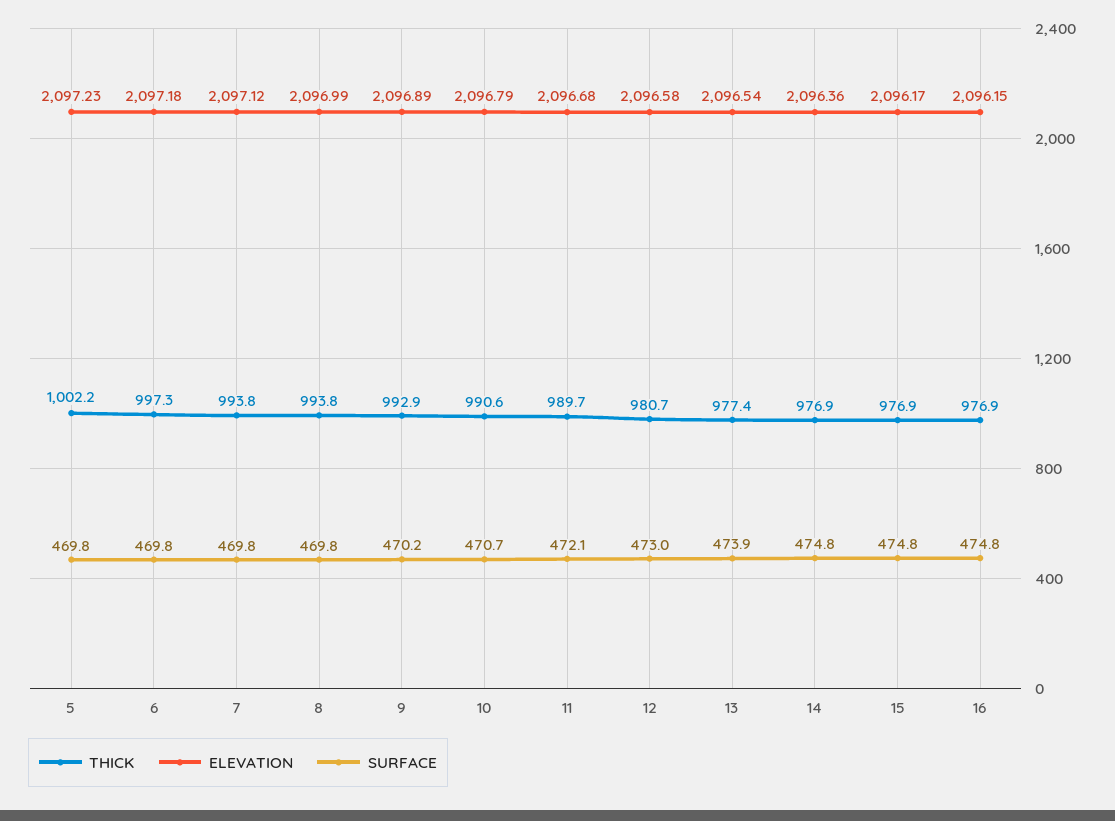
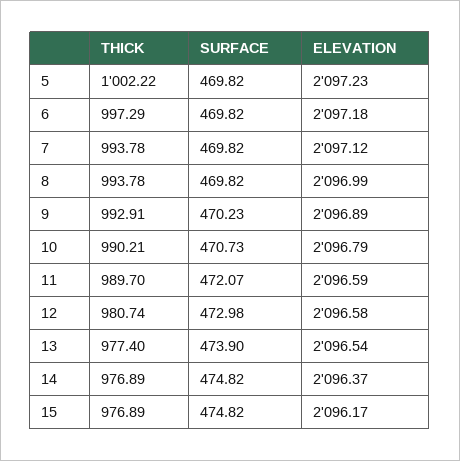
THICK, 10: 990.6 -> 990.21
ELEVATION, 11: 2096.68 -> 2096.59
ELEVATION, 14: 2096.36 -> 2096.37
THICK, 16: 976.9 -> none
ELEVATION, 16: 2096.15 -> none
SURFACE, 16: 474.8 -> none

